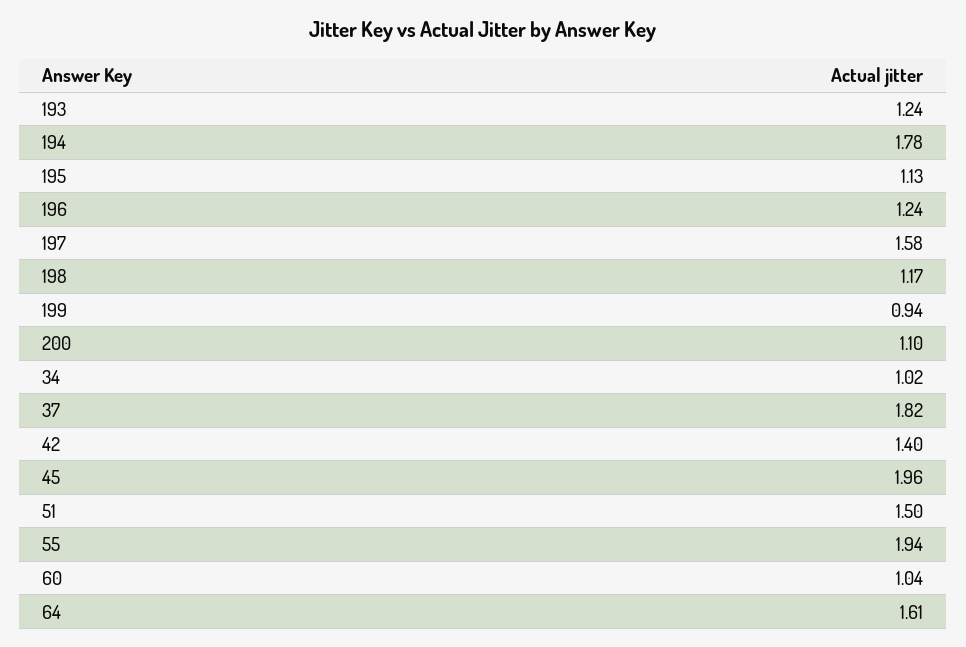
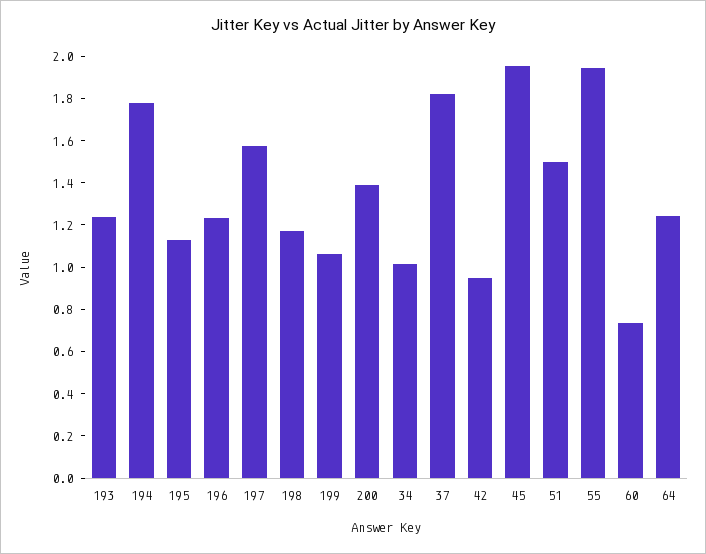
199: 0.94 -> 1.05
200: 1.1 -> 1.4
42: 1.4 -> 0.95
60: 1.04 -> 0.75
64: 1.61 -> 1.25

